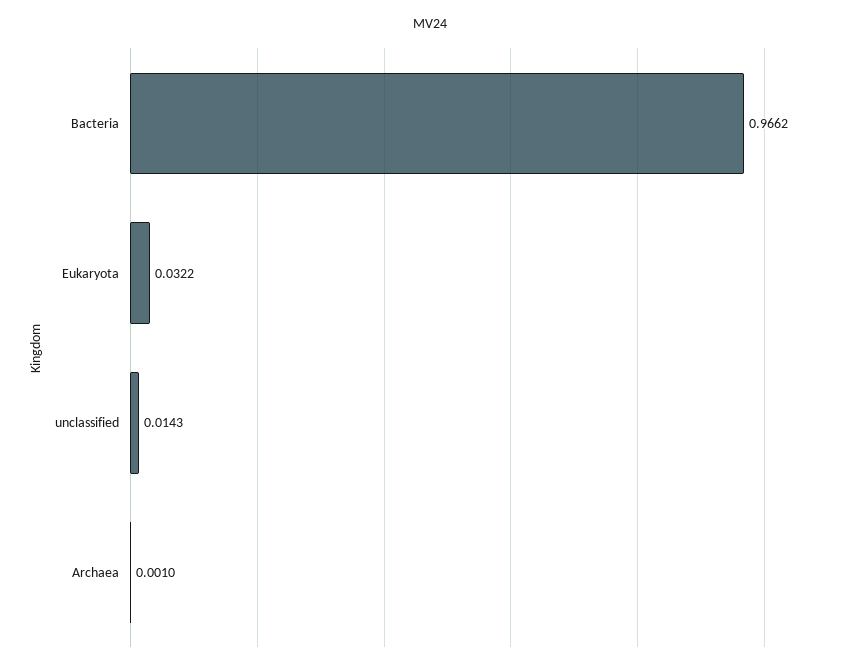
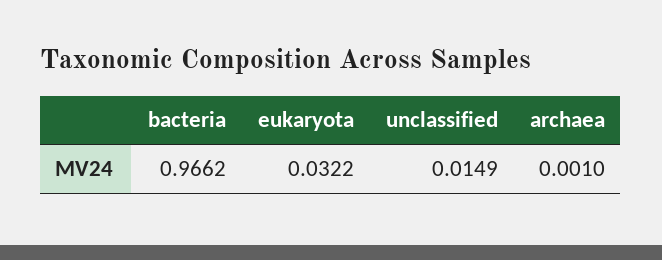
unclassified: 0.0143 -> 0.0149

